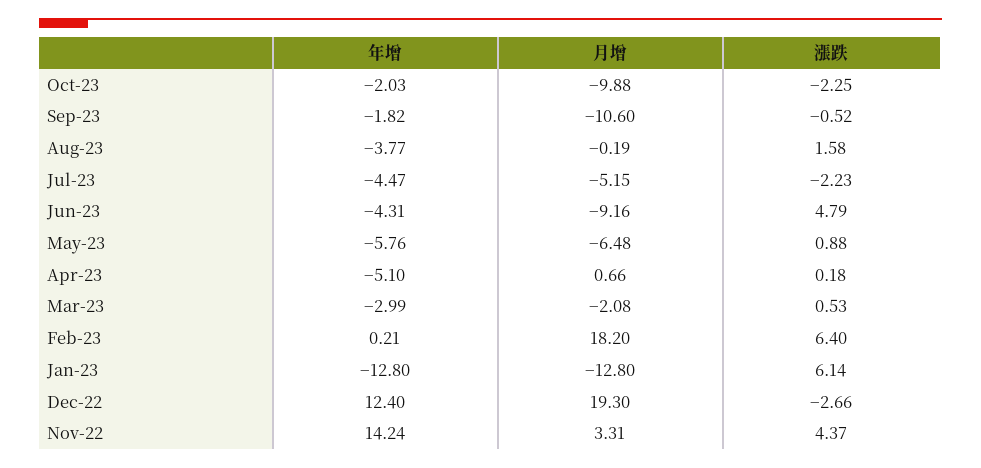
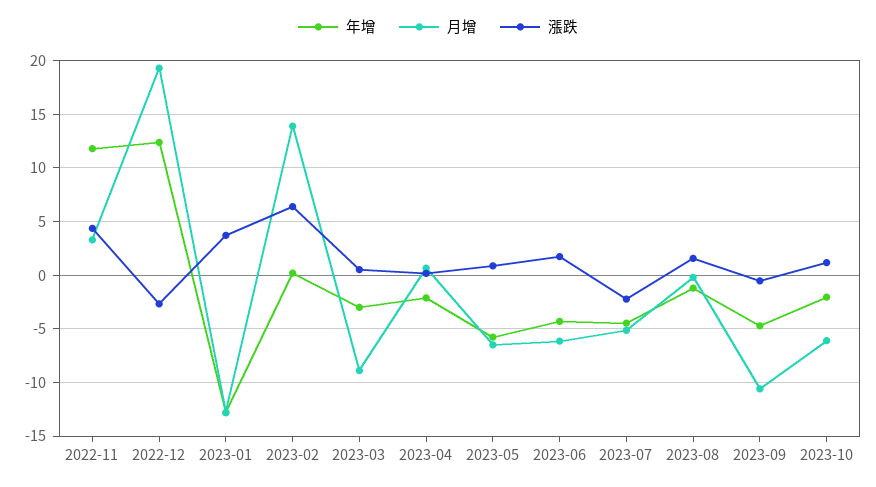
月增, Oct-23: -9.88 -> -6
漲跌, Oct-23: -2.25 -> 1
年增, Sep-23: -1.82 -> -5
年增, Aug-23: -3.77 -> -1
月增, Jun-23: -9.16 -> -6
漲跌, Jun-23: 4.79 -> 2
年增, Apr-23: -5.1 -> -2
月增, Mar-23: -2.08 -> -9
月增, Feb-23: 18.2 -> 14
漲跌, Jan-23: 6.14 -> 4
年增, Nov-22: 14.24 -> 12

